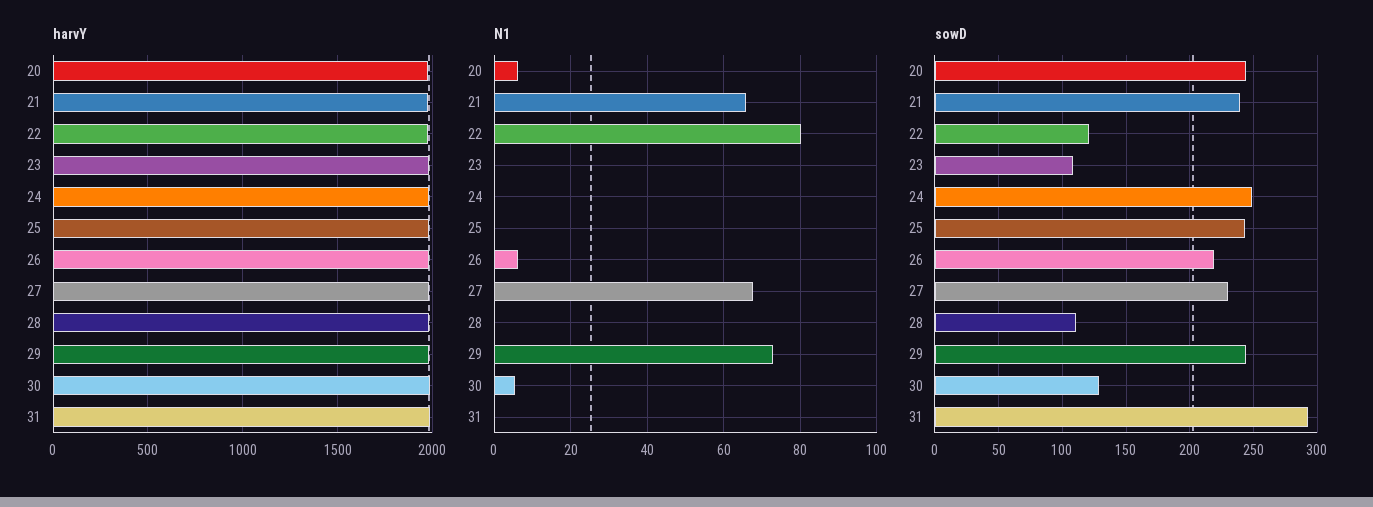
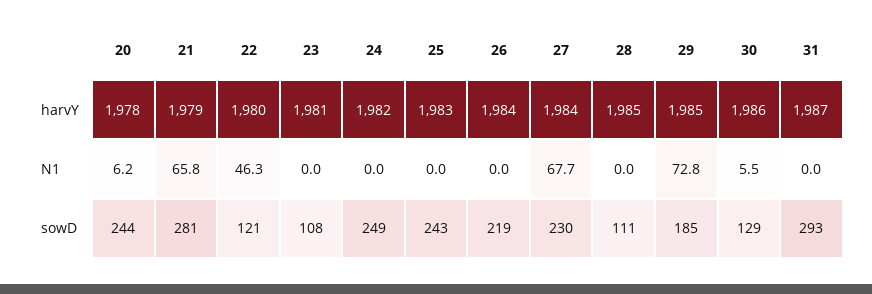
N1, 22: 80 -> 46.3
N1, 26: 6 -> 0
sowD, 21: 240 -> 281
sowD, 29: 245 -> 185

